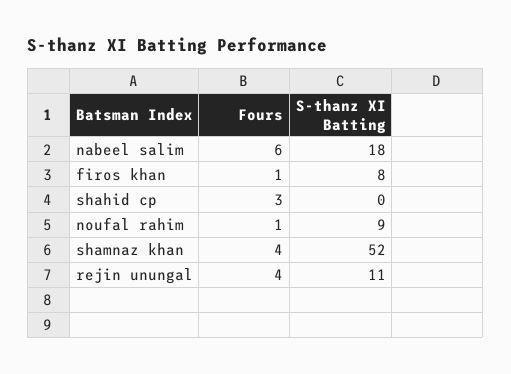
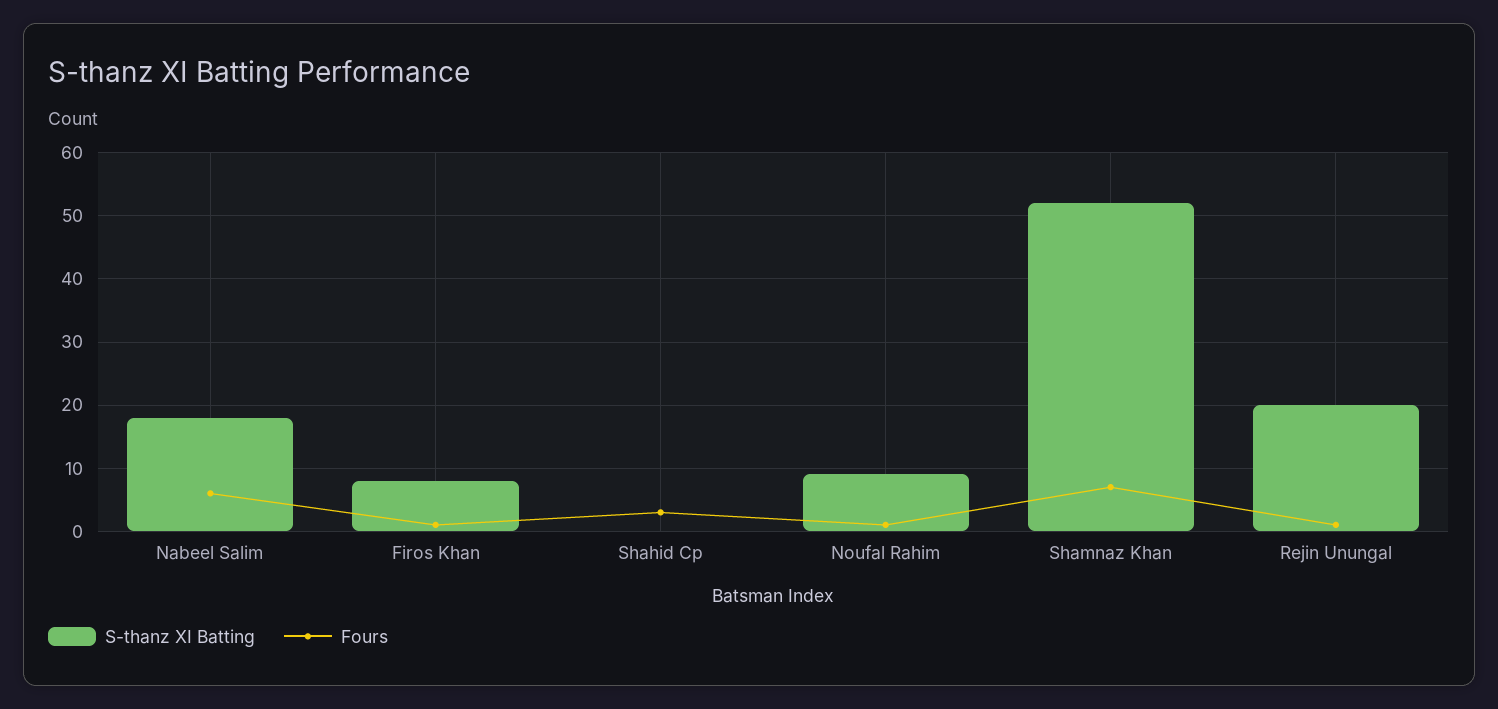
Fours, shamnaz khan: 4 -> 7
Fours, rejin unungal: 4 -> 1
S-thanz XI Batting, rejin unungal: 11 -> 20

